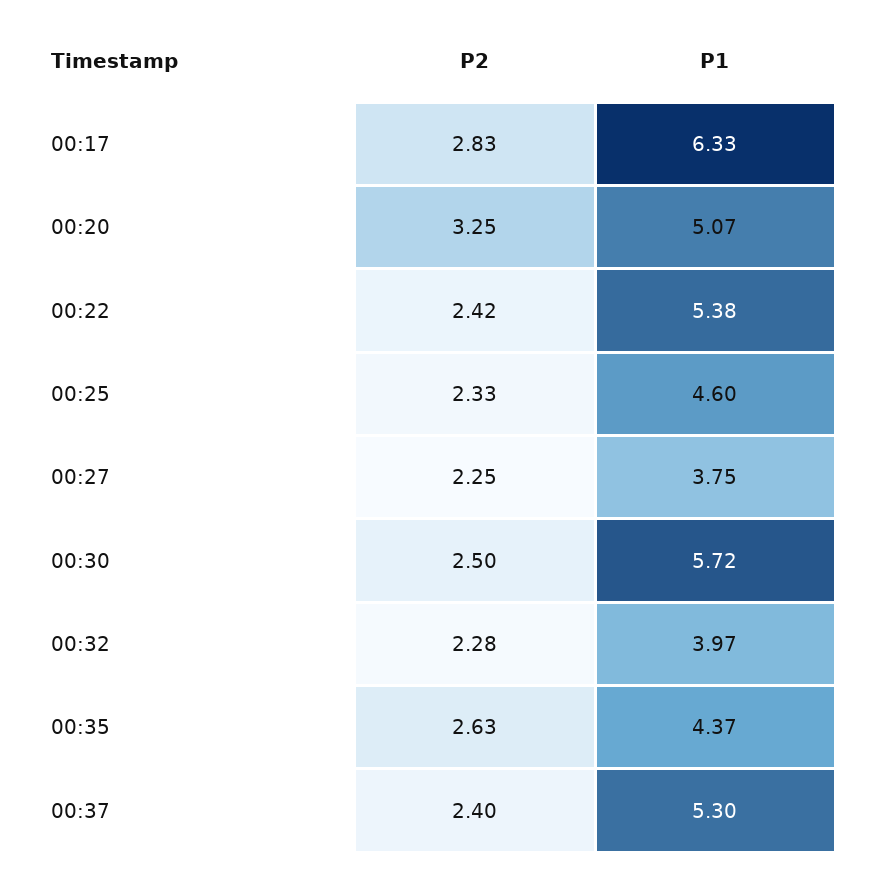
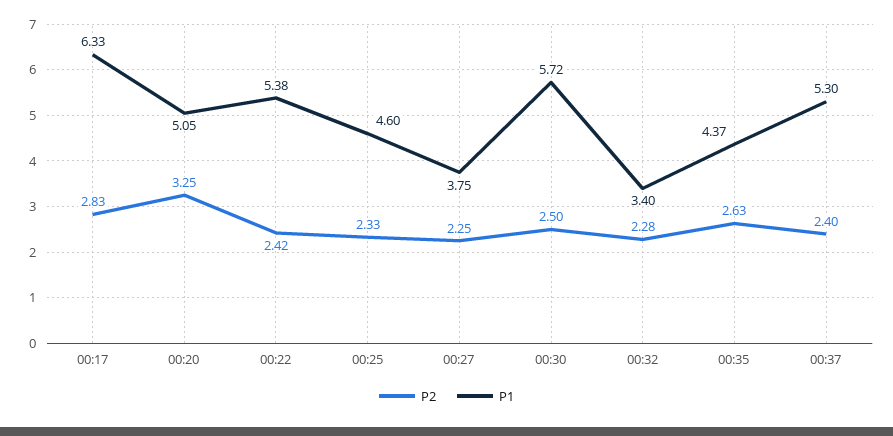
P1, 00:20: 5.07 -> 5.05
P1, 00:32: 3.97 -> 3.4

